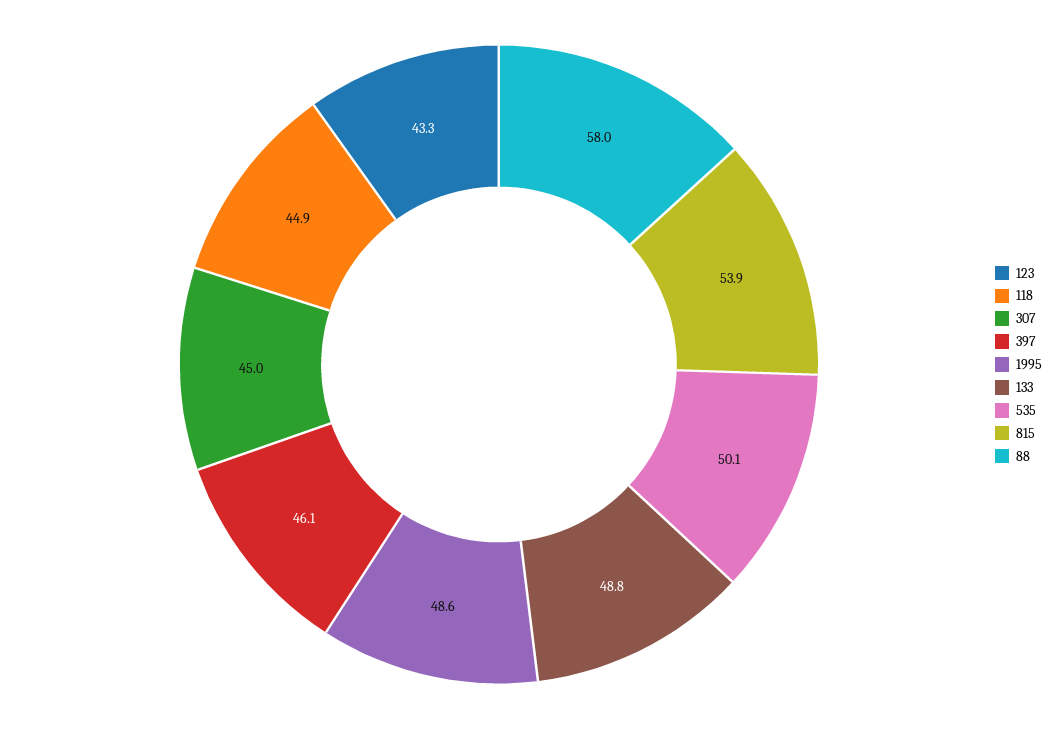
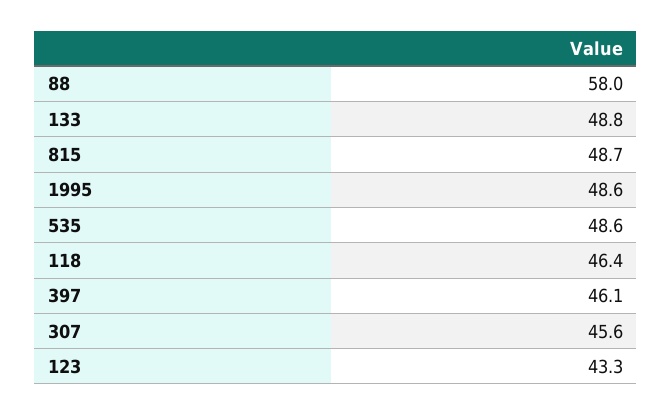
118: 44.9 -> 46.4
307: 45 -> 45.6
535: 50.1 -> 48.6
815: 53.9 -> 48.7

